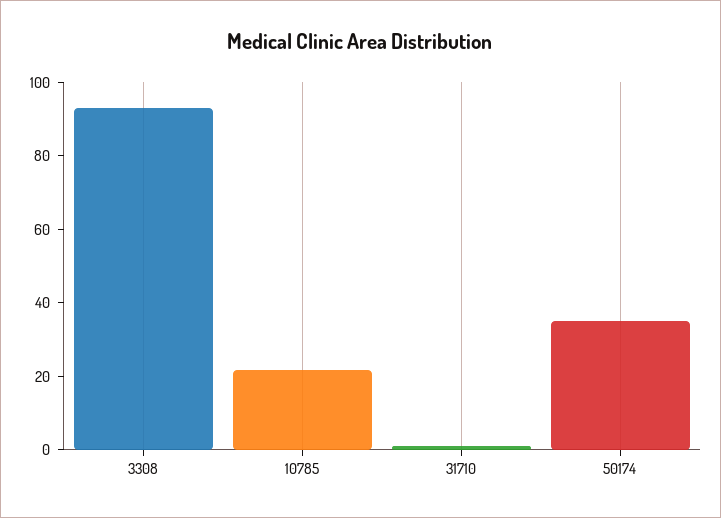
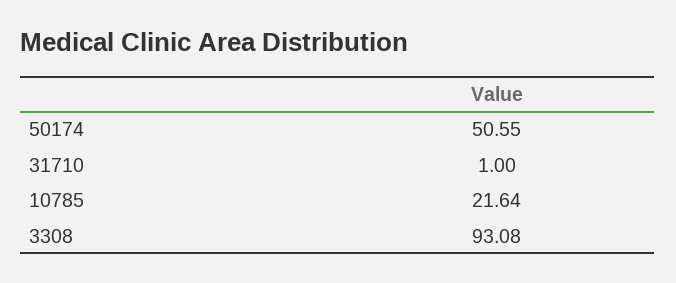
50174: 35 -> 50.55

